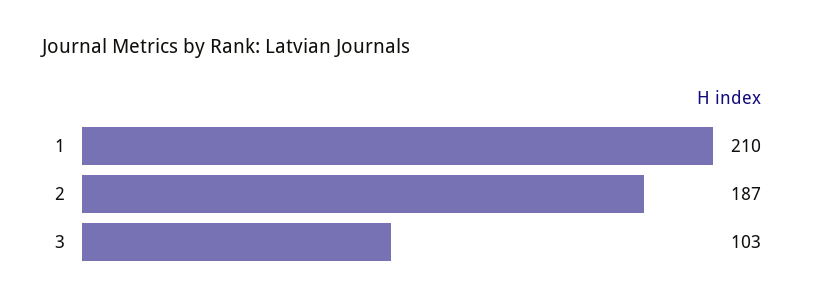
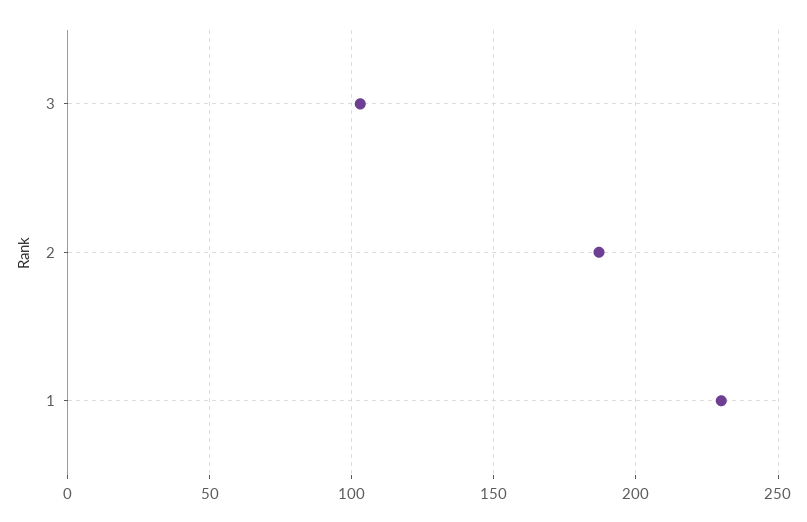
1: 210 -> 230

